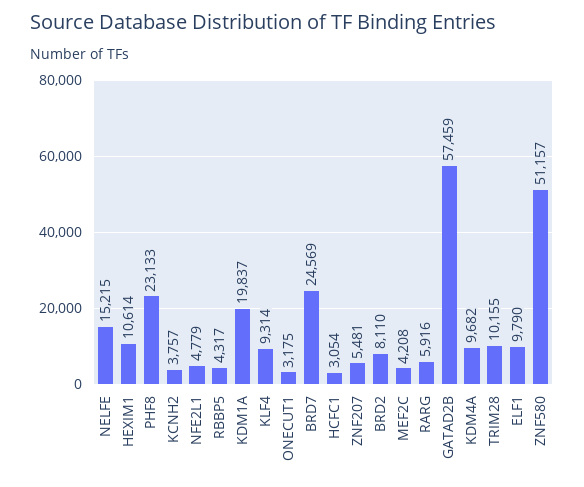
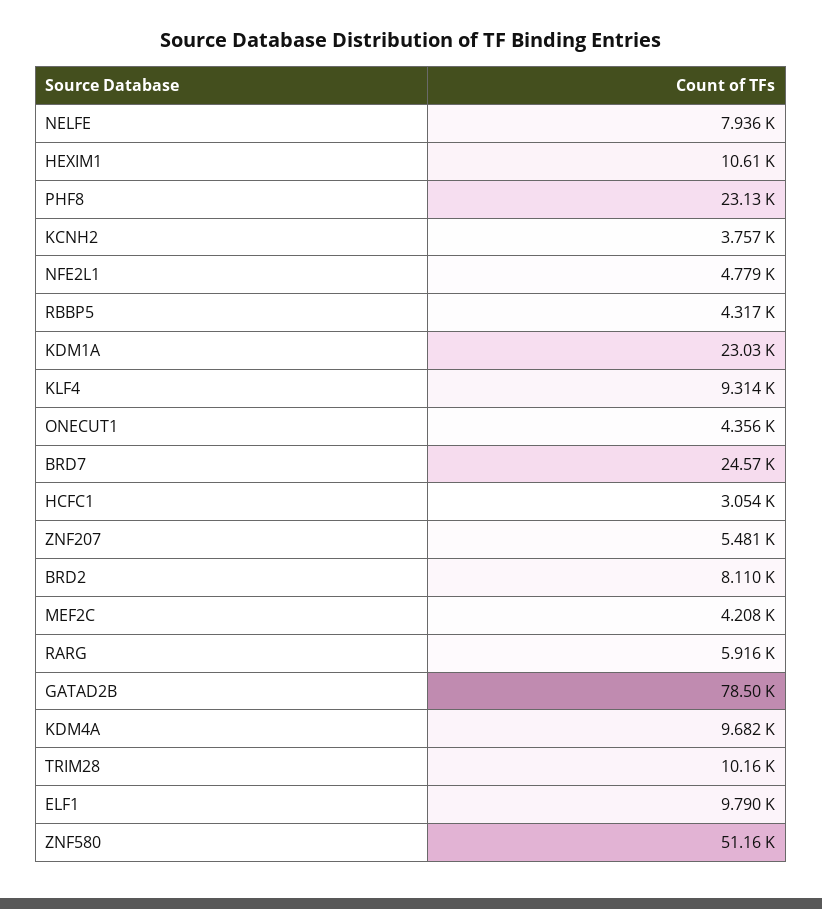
NELFE: 15215 -> 7936
KDM1A: 19837 -> 23030
ONECUT1: 3175 -> 4356
GATAD2B: 57459 -> 78500

